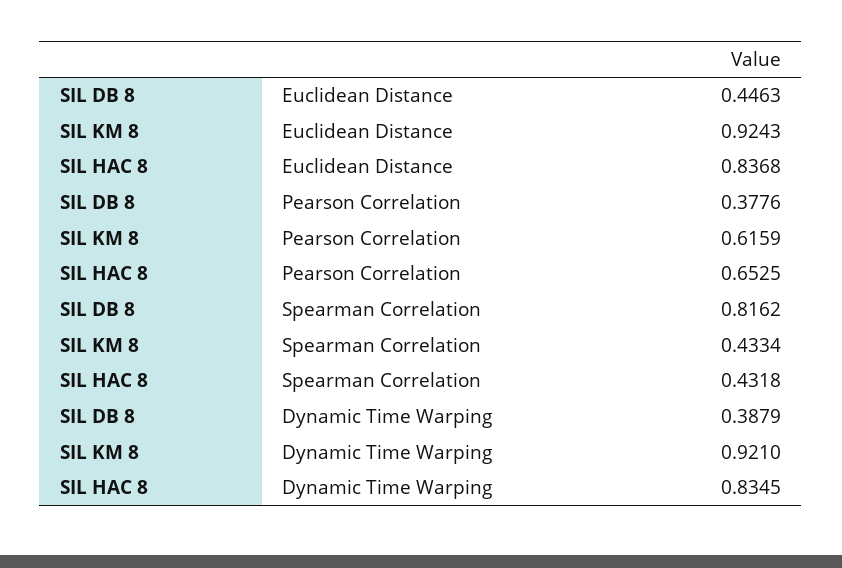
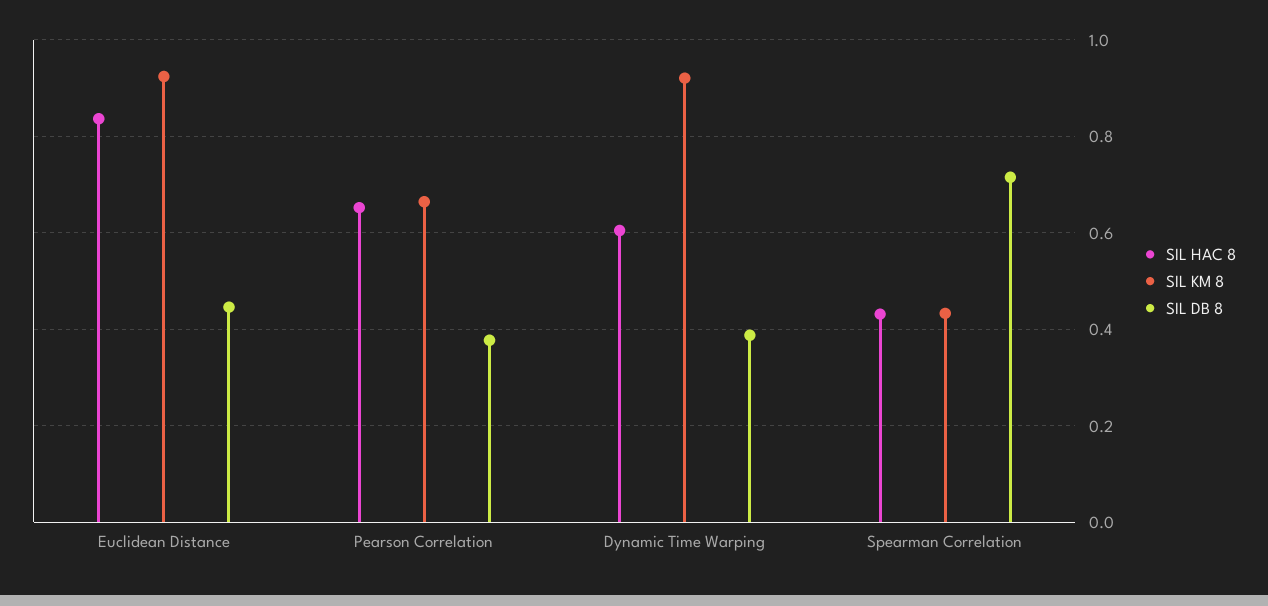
SIL KM 8, Pearson Correlation: 0.6159 -> 0.66
SIL DB 8, Spearman Correlation: 0.8162 -> 0.72
SIL HAC 8, Dynamic Time Warping: 0.8345 -> 0.6

